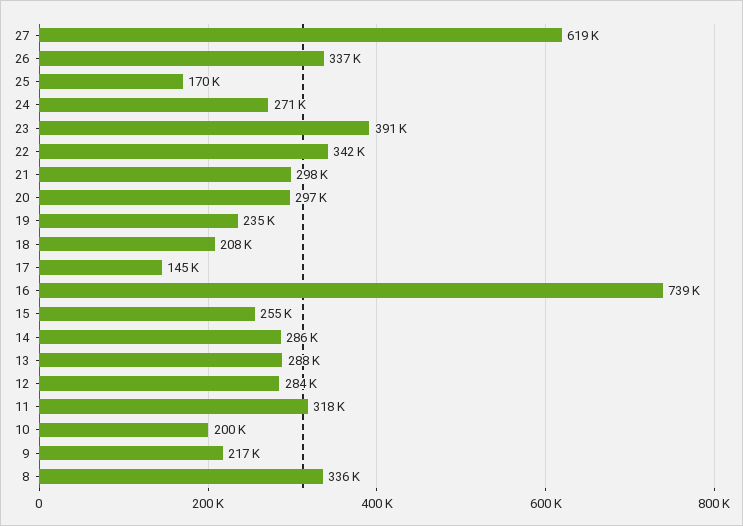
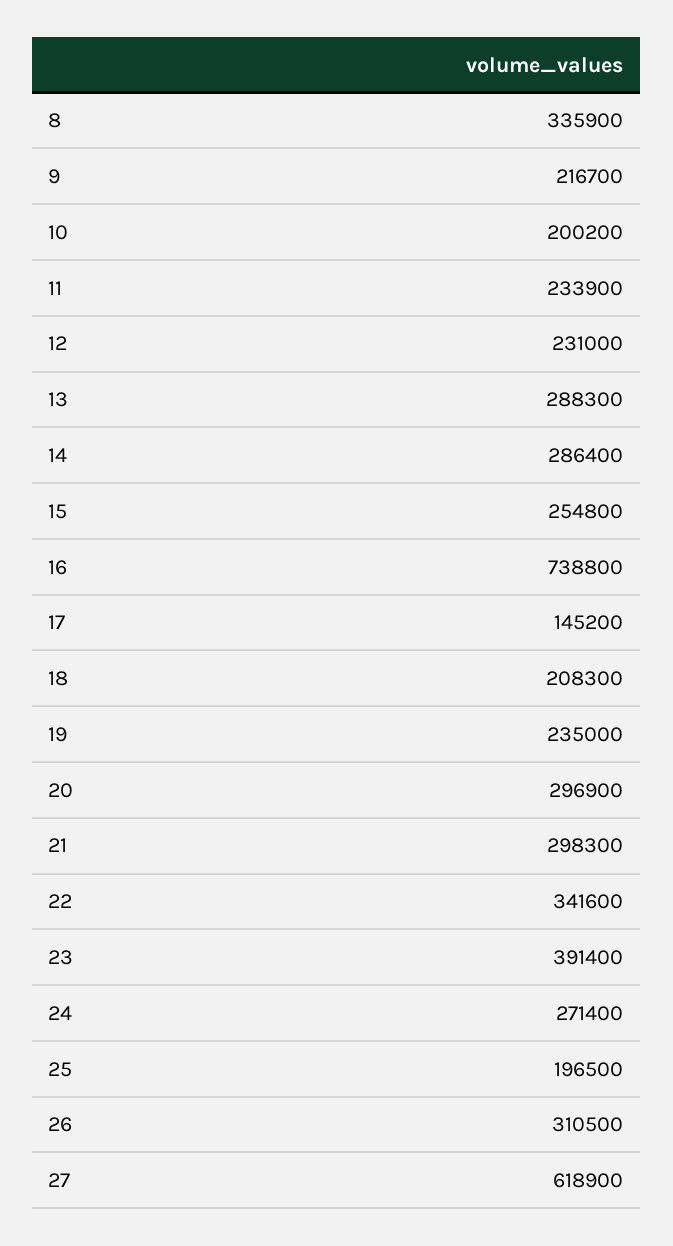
26: 337000 -> 310500
25: 170000 -> 196500
12: 284000 -> 231000
11: 318000 -> 233900

